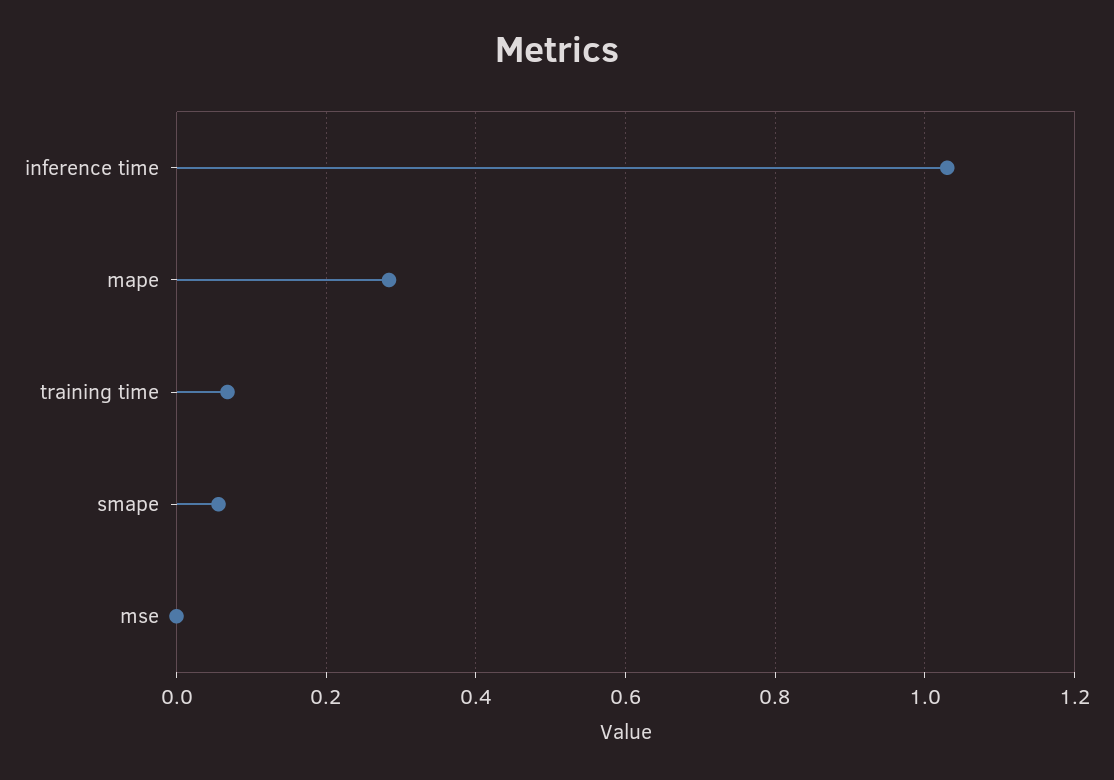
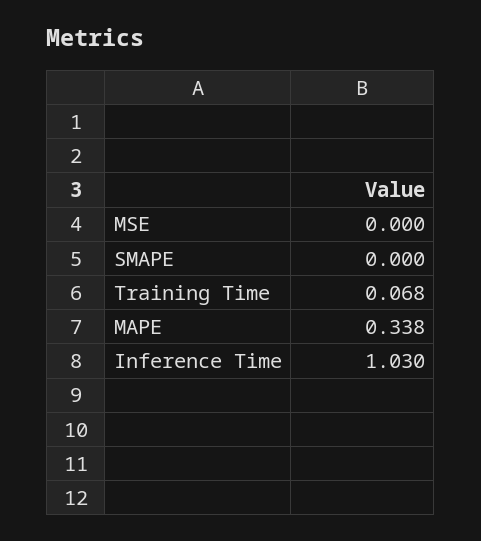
mape: 0.28 -> 0.338
smape: 0.06 -> 0

